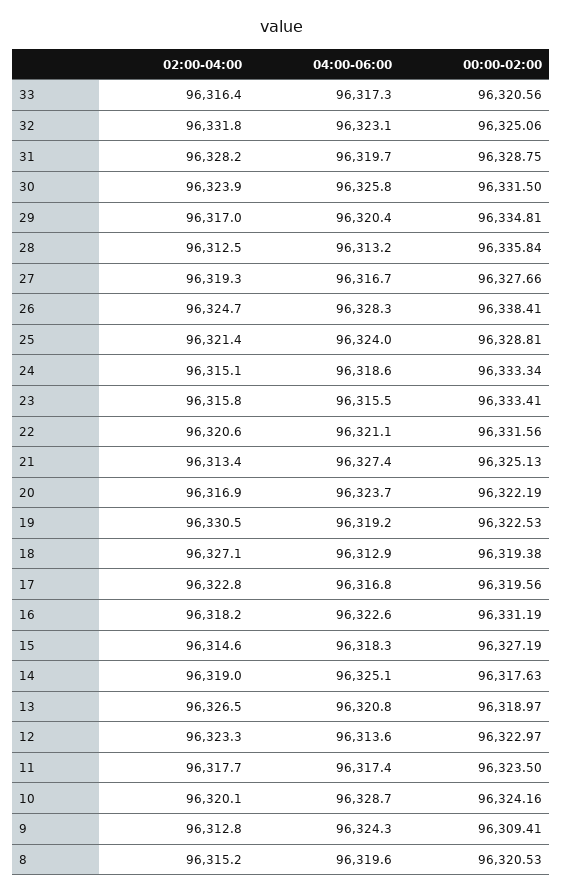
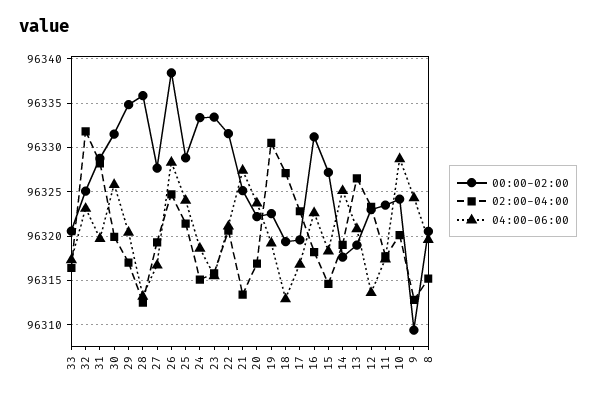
02:00-04:00, 30: 96323.9 -> 96320

